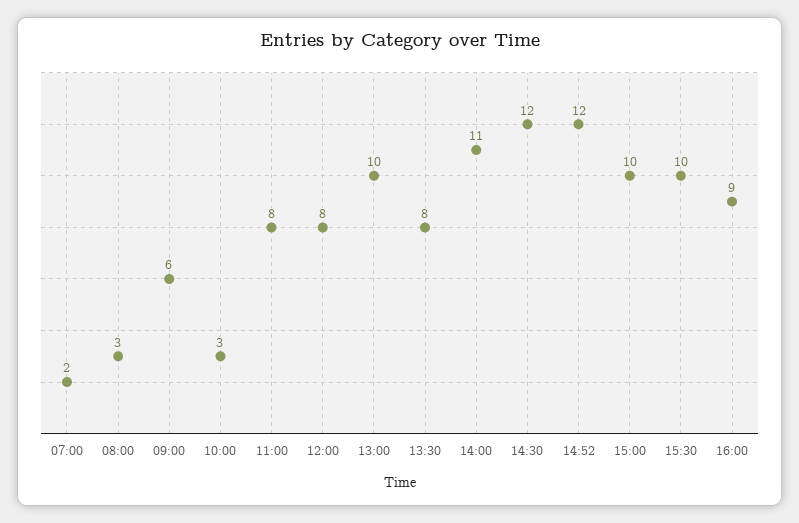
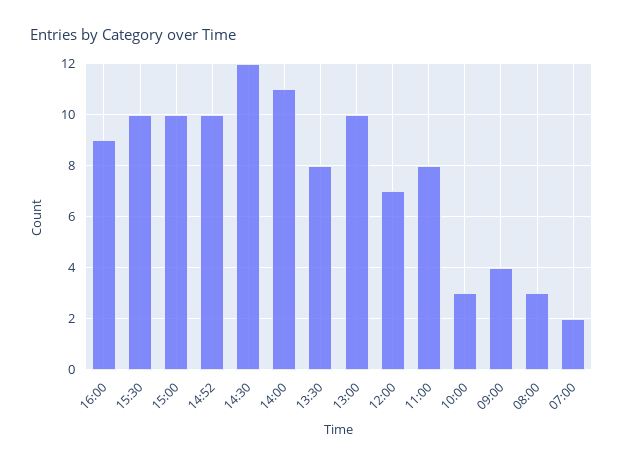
09:00: 6 -> 4
12:00: 8 -> 7
14:52: 12 -> 10

